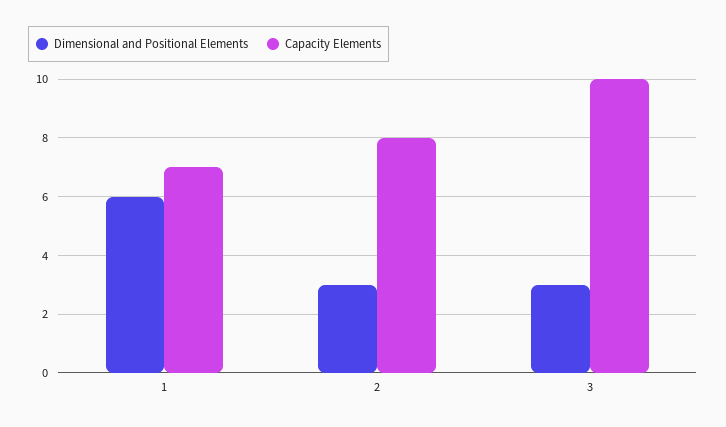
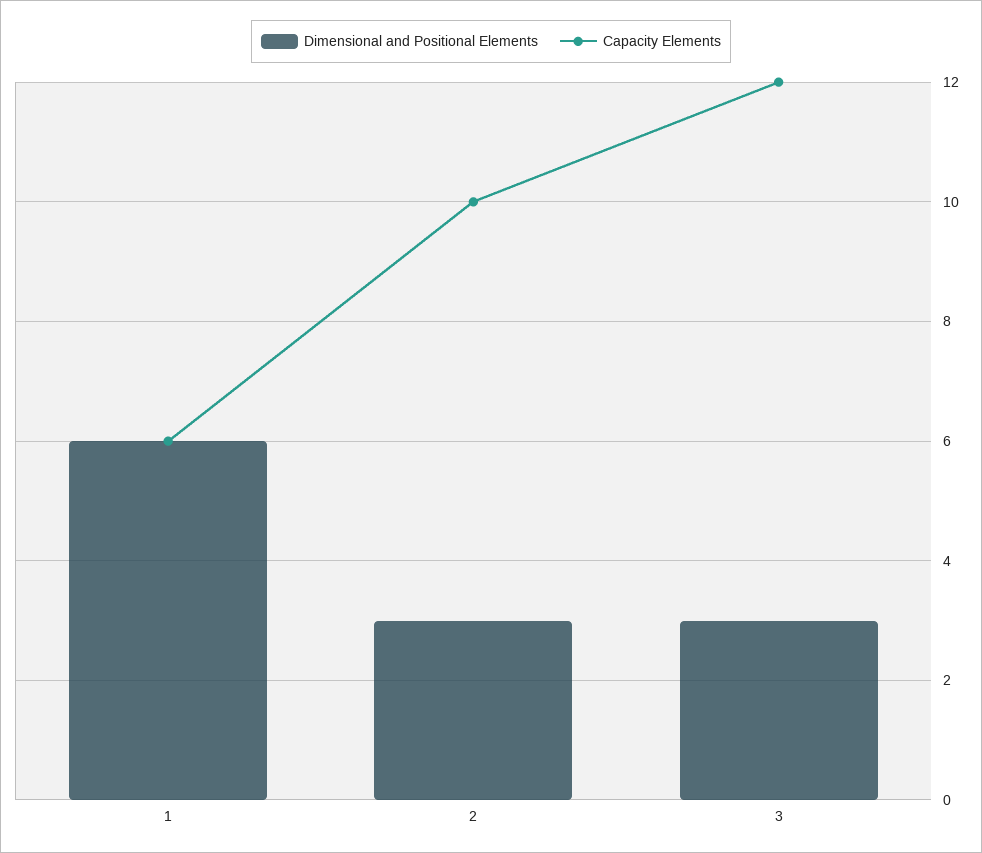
Capacity Elements, 1: 7 -> 6
Capacity Elements, 2: 8 -> 10
Capacity Elements, 3: 10 -> 12

